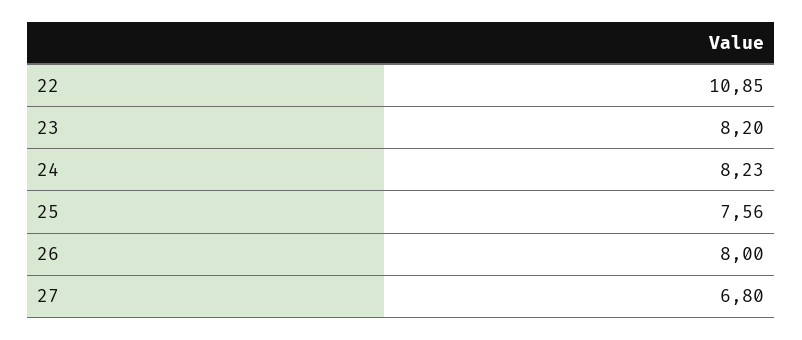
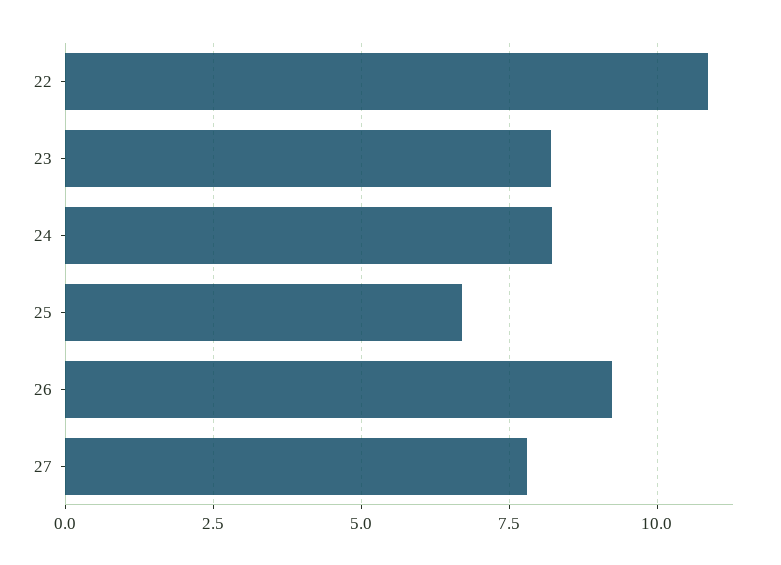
25: 7.56 -> 6.75
26: 8 -> 9.25
27: 6.8 -> 7.75

